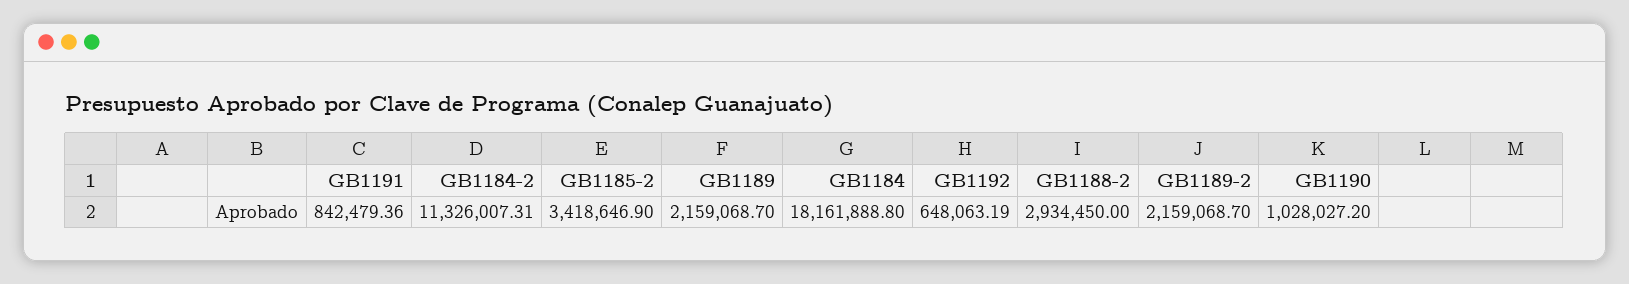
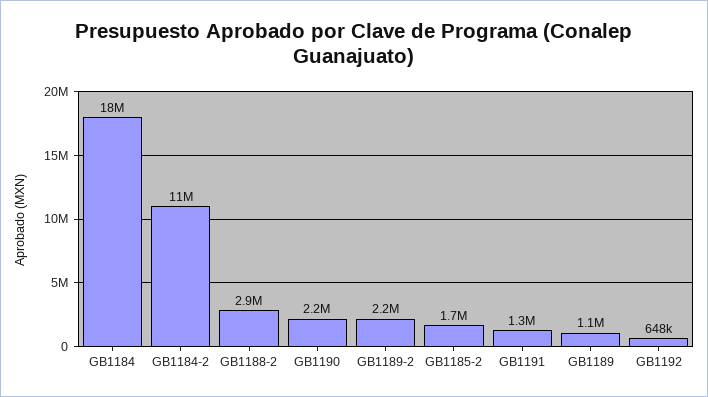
GB1191: 842479.36 -> 1300000
GB1185-2: 3418646.9 -> 1700000
GB1189: 2159068.7 -> 1100000
GB1190: 1028027.2 -> 2200000

